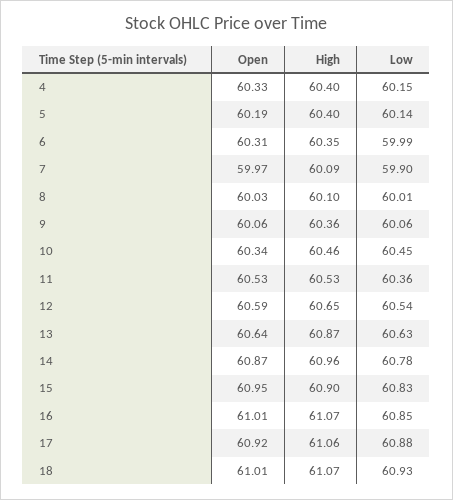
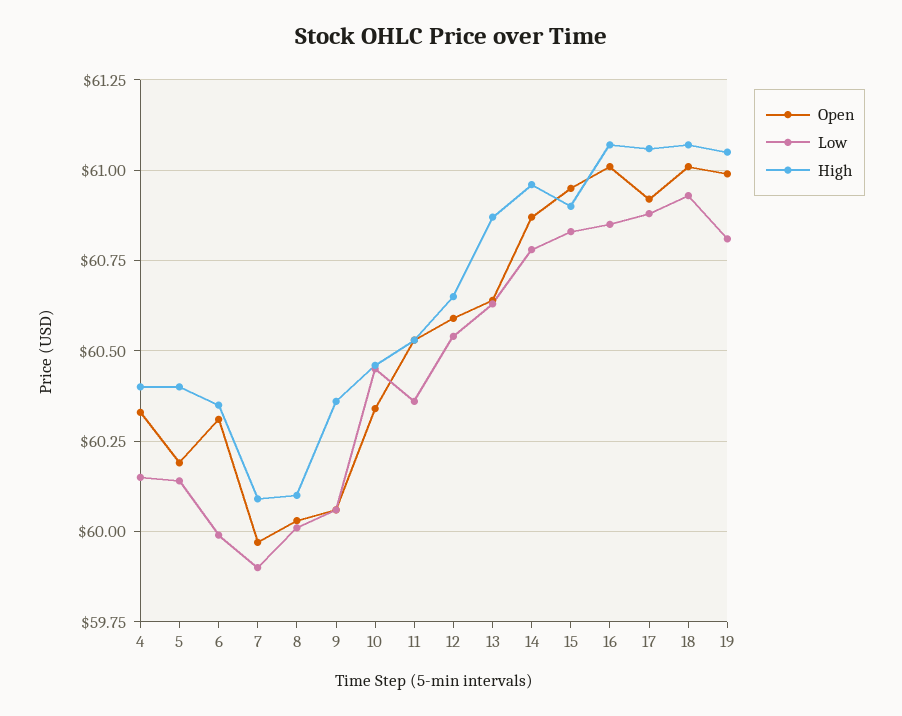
Open, 19: none -> 61
Low, 19: none -> 60.8
High, 19: none -> 61.05

